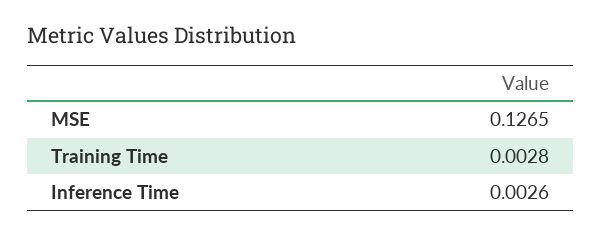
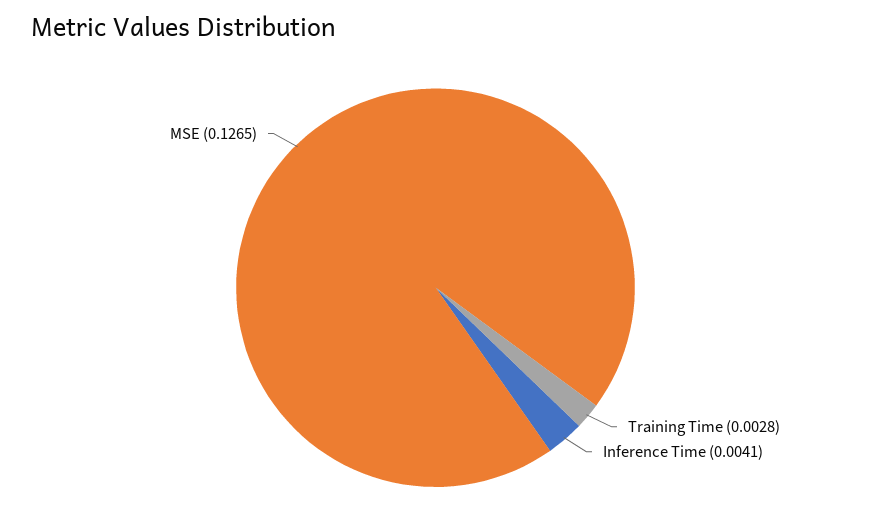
Inference Time: 0.0026 -> 0.0041

